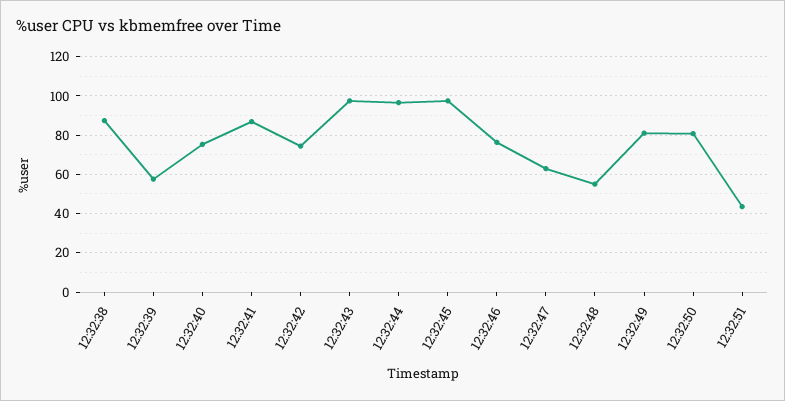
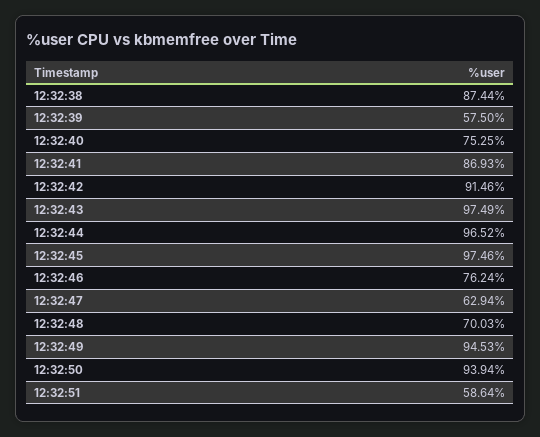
12:32:42: 75 -> 91.46
12:32:48: 55 -> 70.03
12:32:49: 80 -> 94.53
12:32:50: 80 -> 93.94
12:32:51: 45 -> 58.64

